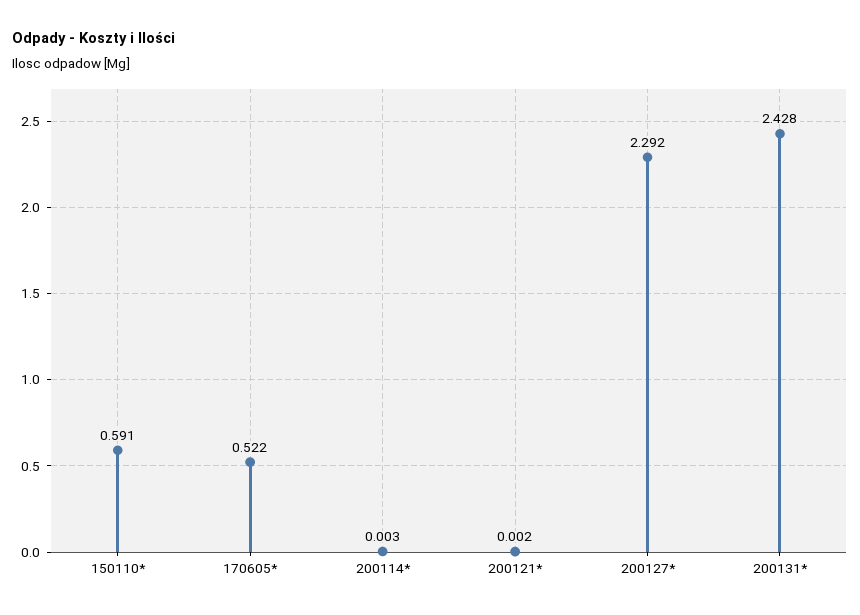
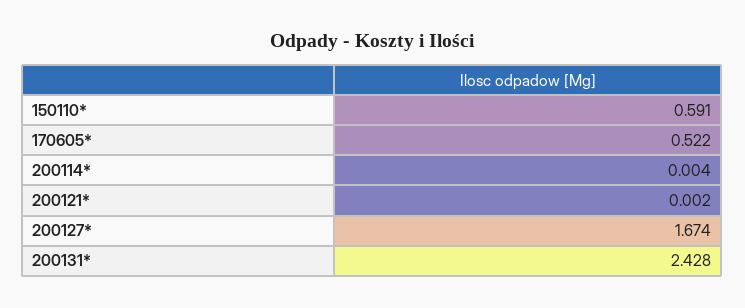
200114*: 0.003 -> 0.004
200127*: 2.292 -> 1.674

